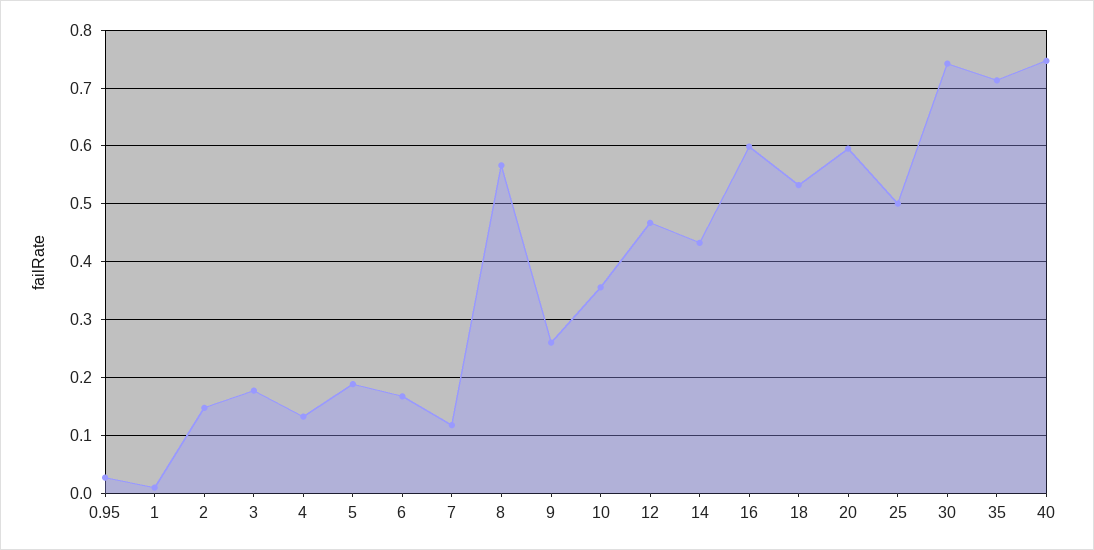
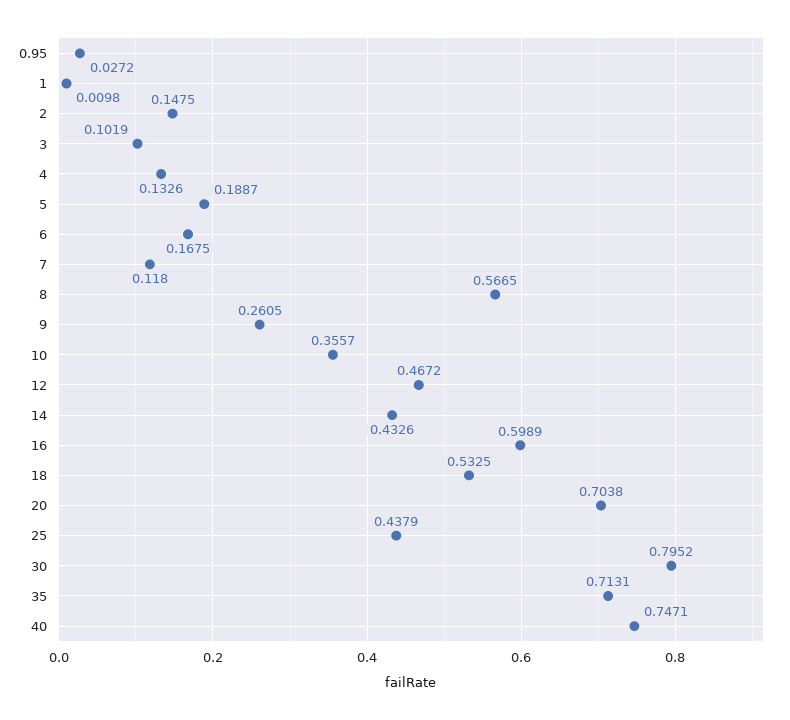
3: 0.18 -> 0.1019
20: 0.6 -> 0.7038
25: 0.5 -> 0.4379
30: 0.74 -> 0.7952

